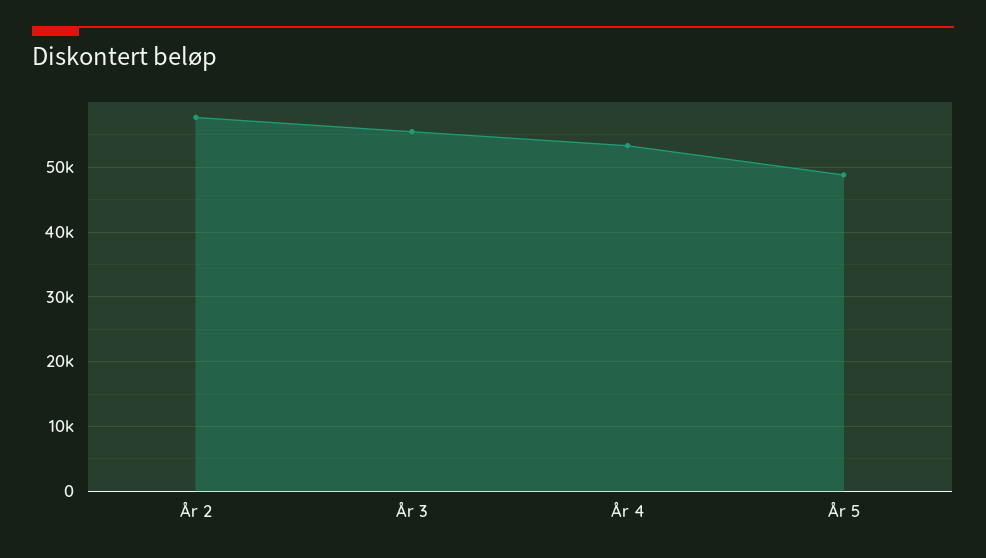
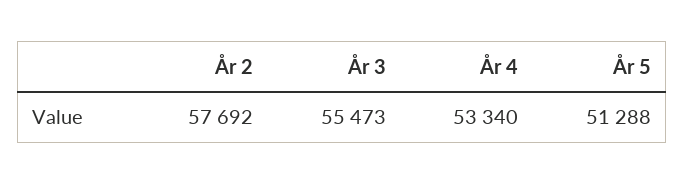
År 5: 49000 -> 51288

